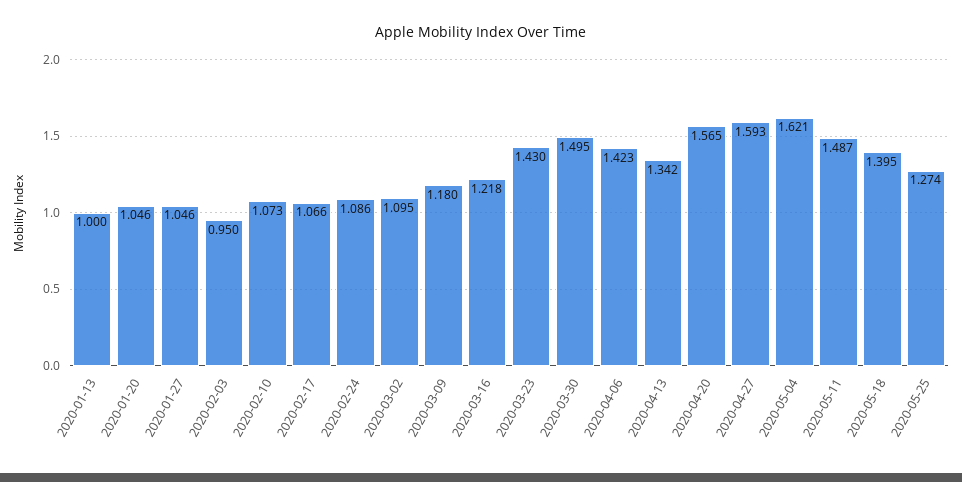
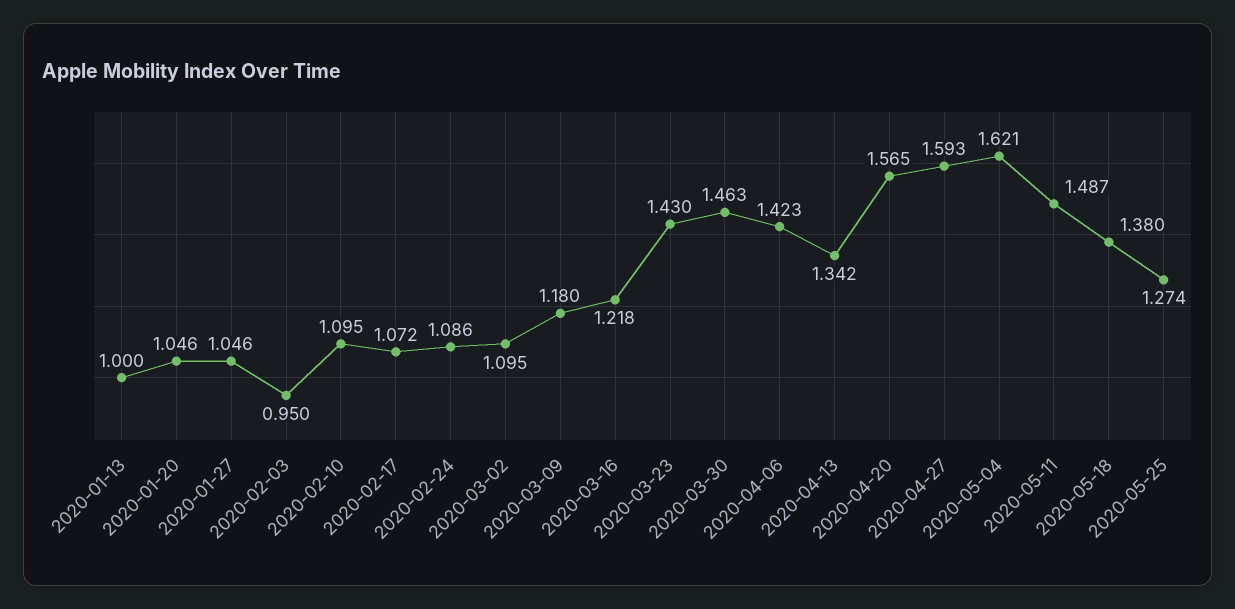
2020-02-10: 1.073 -> 1.095
2020-02-17: 1.066 -> 1.072
2020-03-30: 1.495 -> 1.463
2020-05-18: 1.395 -> 1.38

